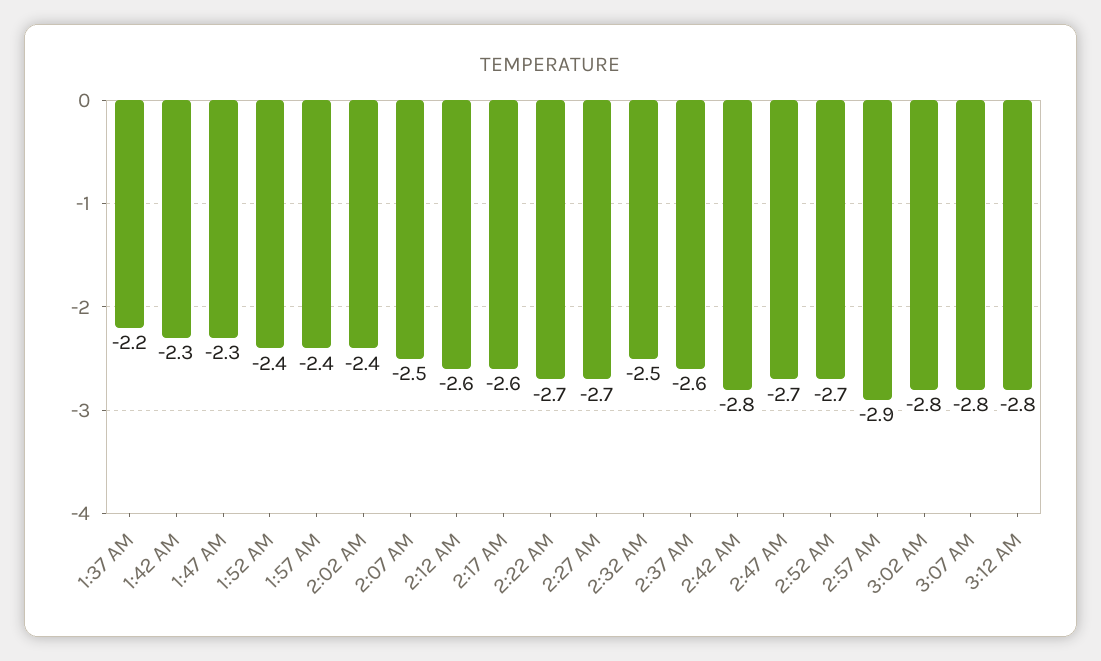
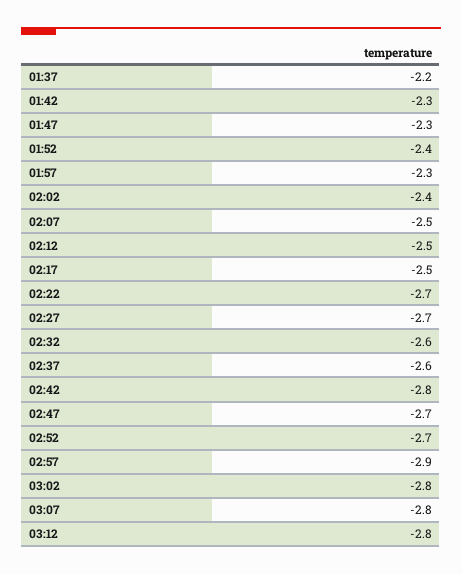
1:57 AM: -2.4 -> -2.3
2:12 AM: -2.6 -> -2.5
2:17 AM: -2.6 -> -2.5
2:32 AM: -2.5 -> -2.6

